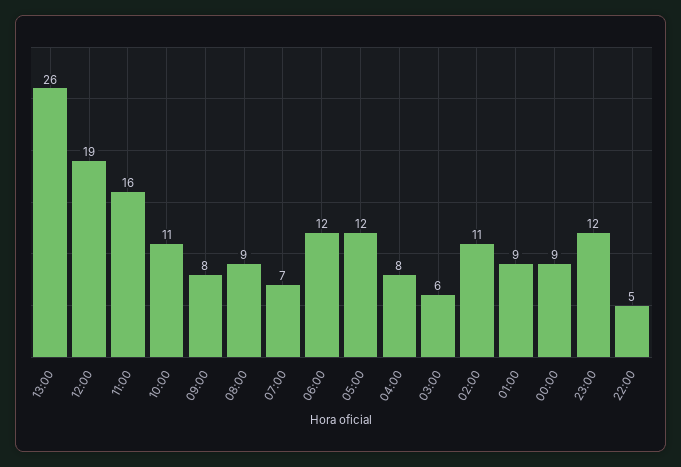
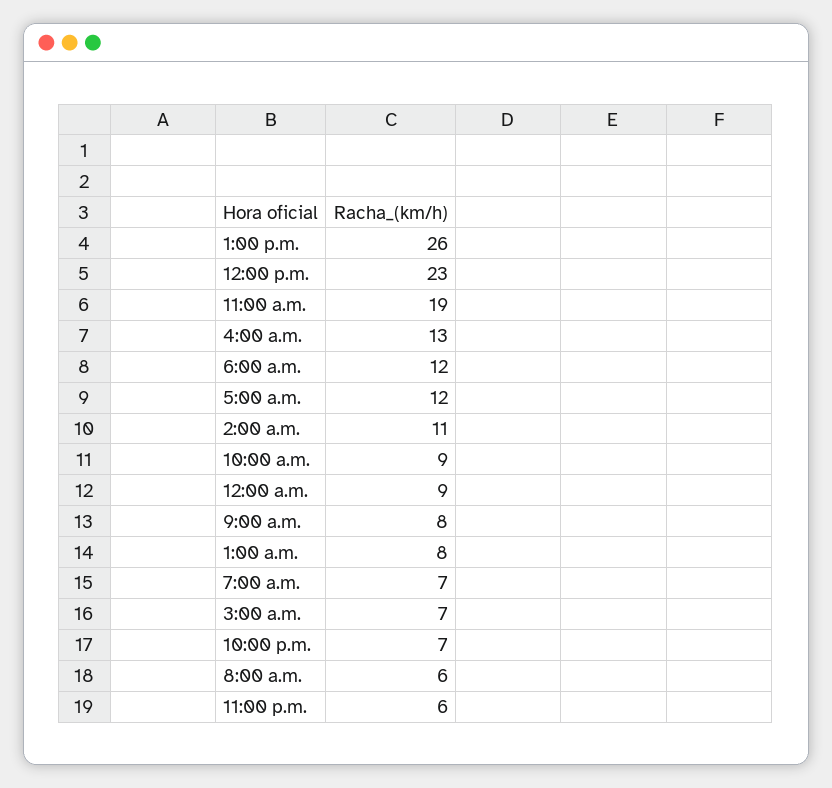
12:00: 19 -> 23
11:00: 16 -> 19
10:00: 11 -> 9
08:00: 9 -> 6
04:00: 8 -> 13
03:00: 6 -> 7
01:00: 9 -> 8
23:00: 12 -> 6
22:00: 5 -> 7

